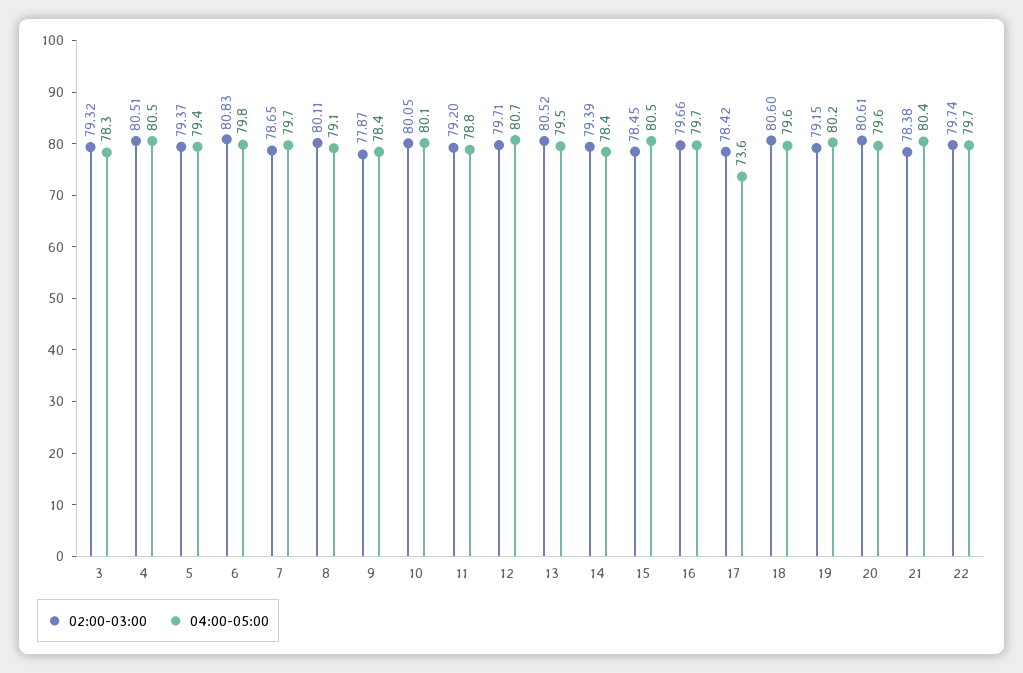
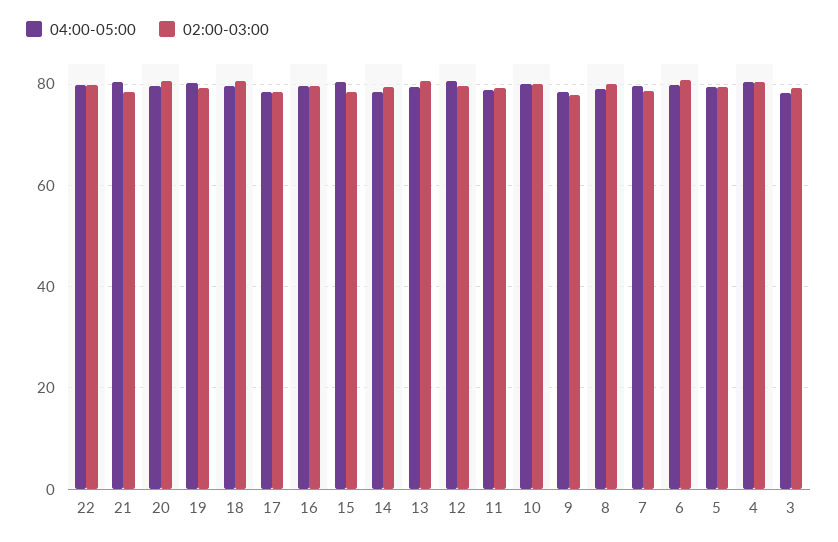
04:00-05:00, 17: 73.6 -> 78

